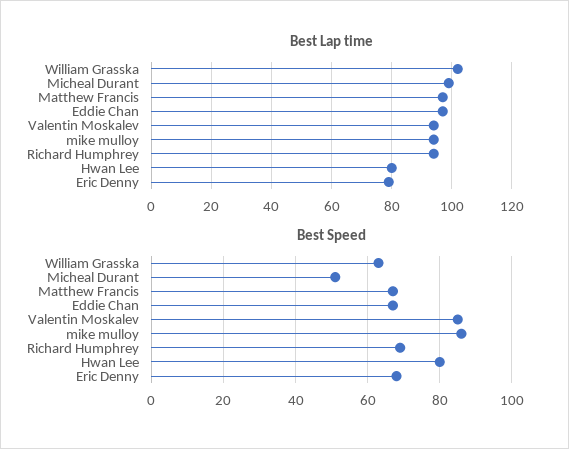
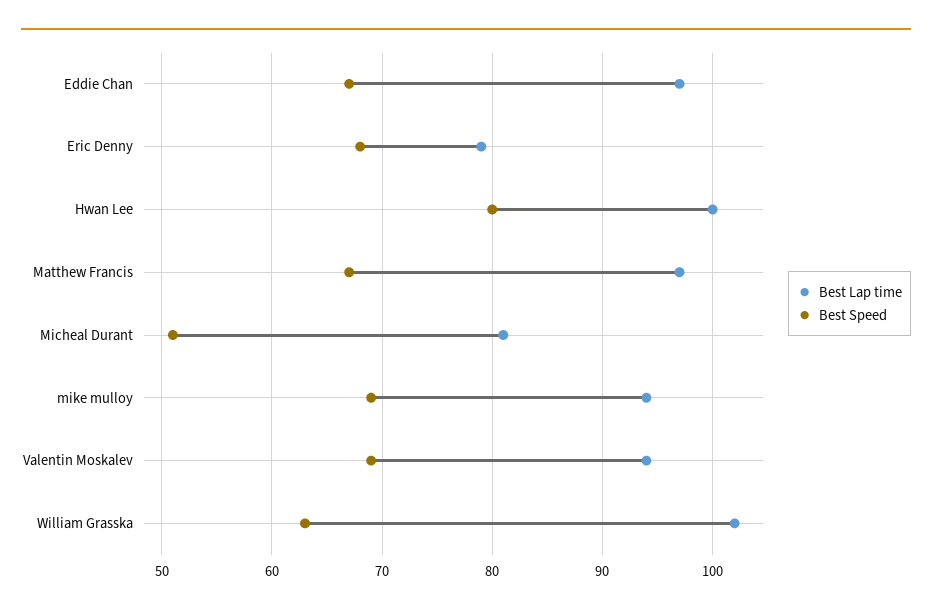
Best Lap time, Micheal Durant: 100 -> 81
Best Lap time, Richard Humphrey: 95 -> none
Best Lap time, Hwan Lee: 80 -> 100
Best Speed, Valentin Moskalev: 85 -> 69
Best Speed, mike mulloy: 85 -> 69
Best Speed, Richard Humphrey: 70 -> none

